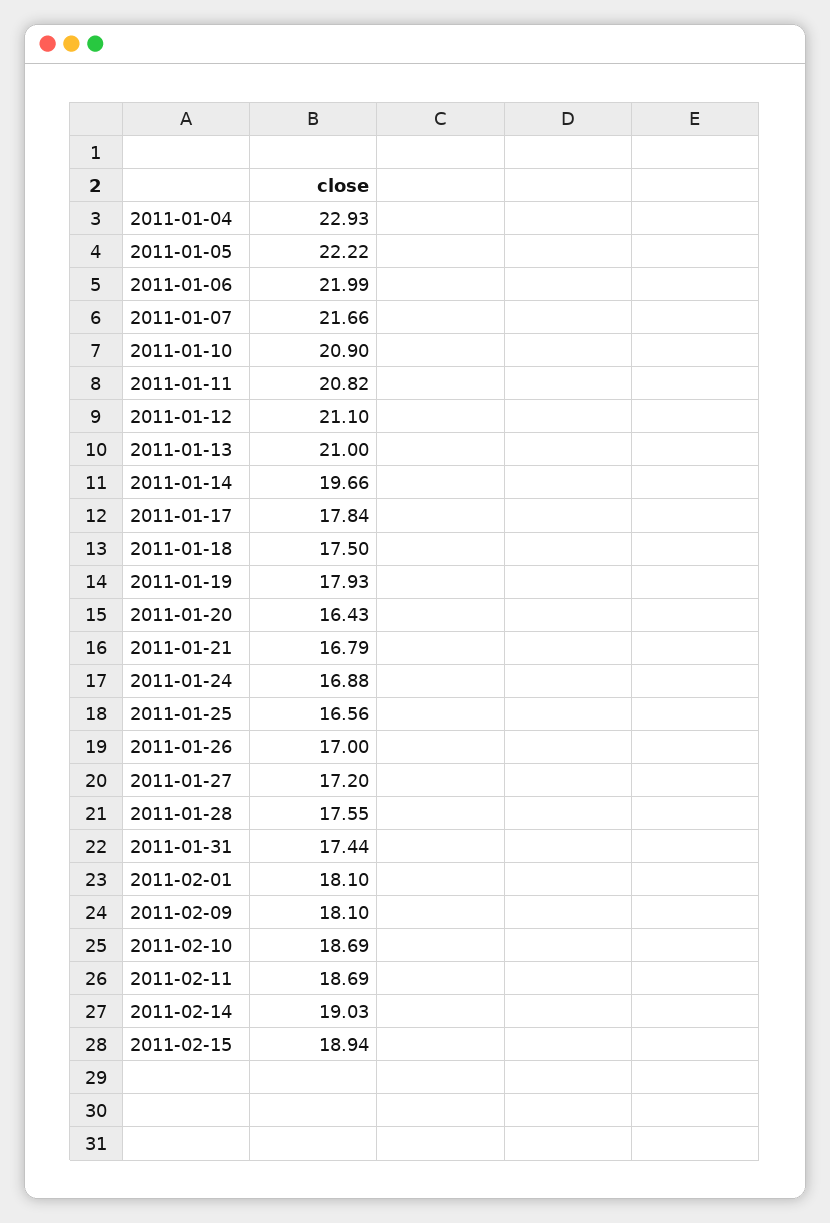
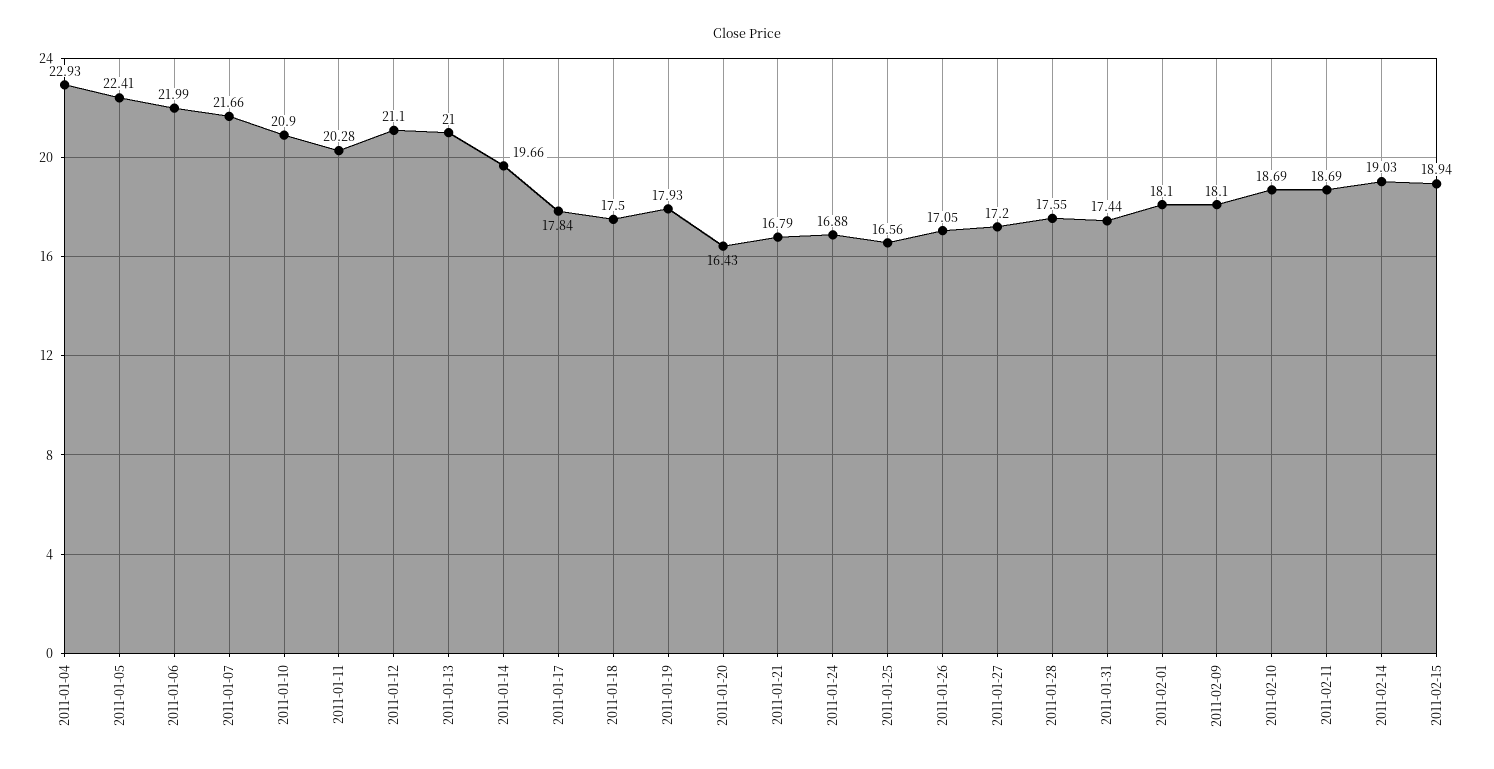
2011-01-05: 22.22 -> 22.41
2011-01-11: 20.82 -> 20.28
2011-01-26: 17 -> 17.05

